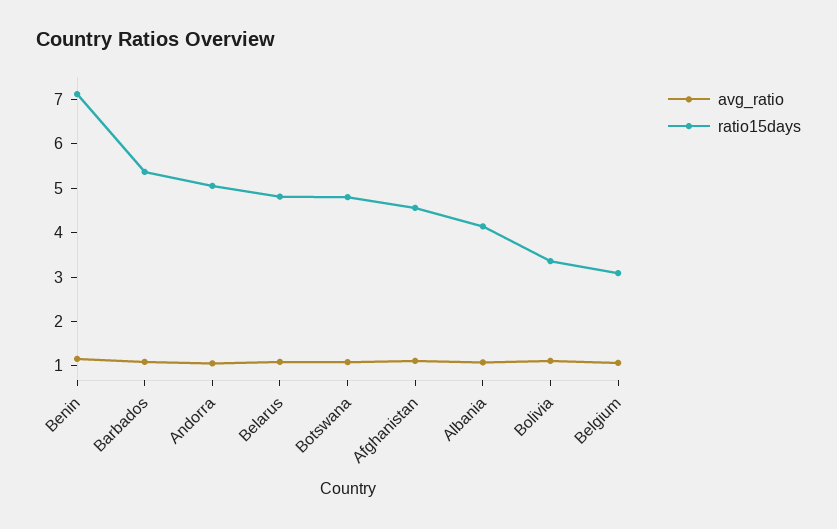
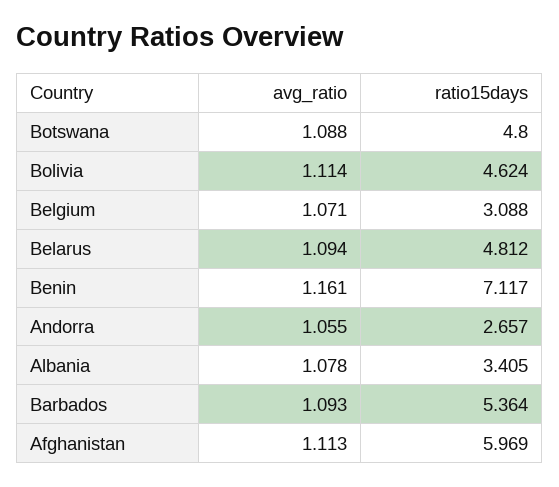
ratio15days, Andorra: 5 -> 2.657
ratio15days, Afghanistan: 4.6 -> 5.969
ratio15days, Albania: 4.2 -> 3.405
ratio15days, Bolivia: 3.4 -> 4.624

